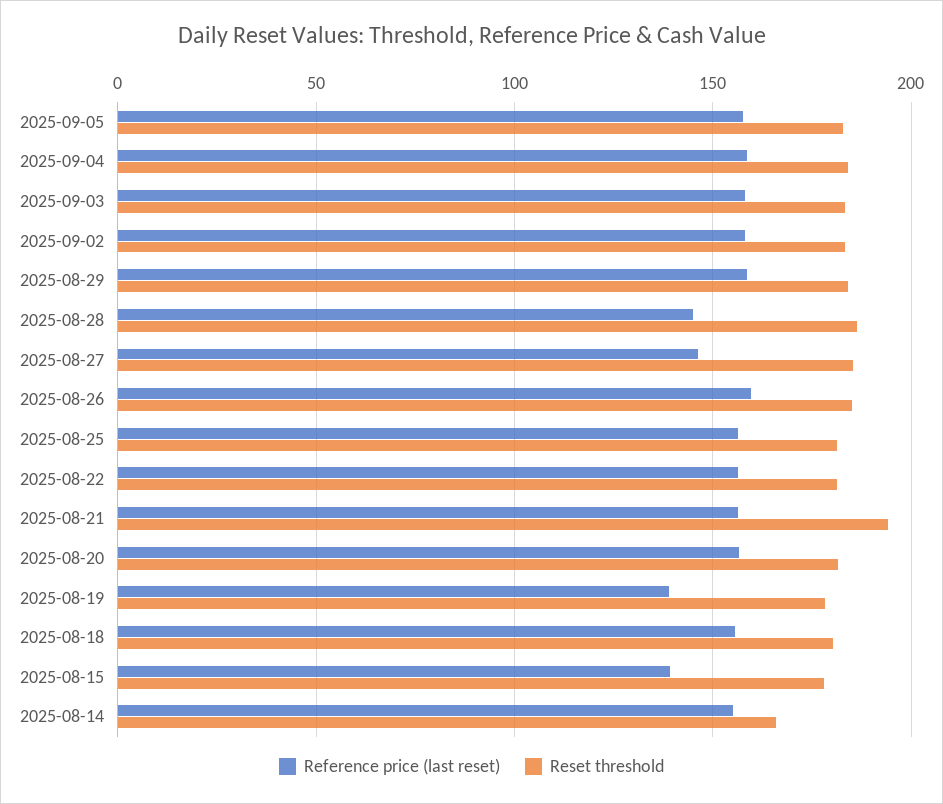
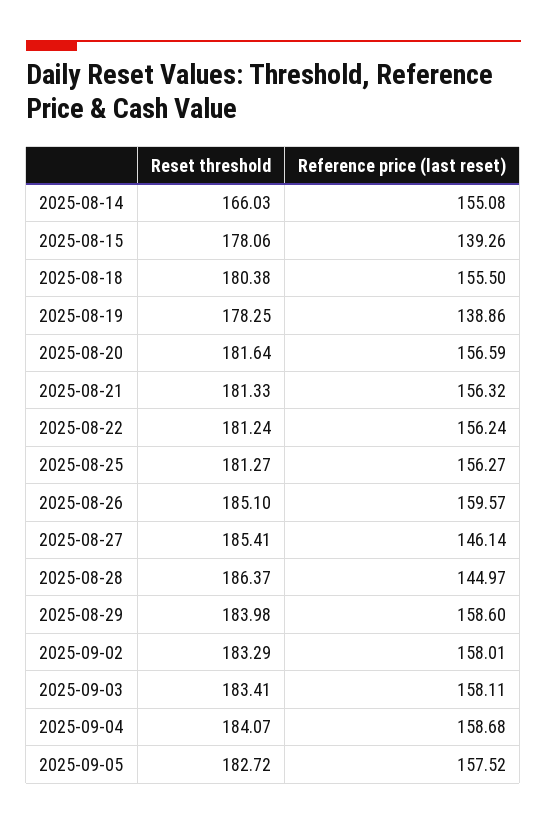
Reset threshold, 2025-08-21: 195 -> 181.33

